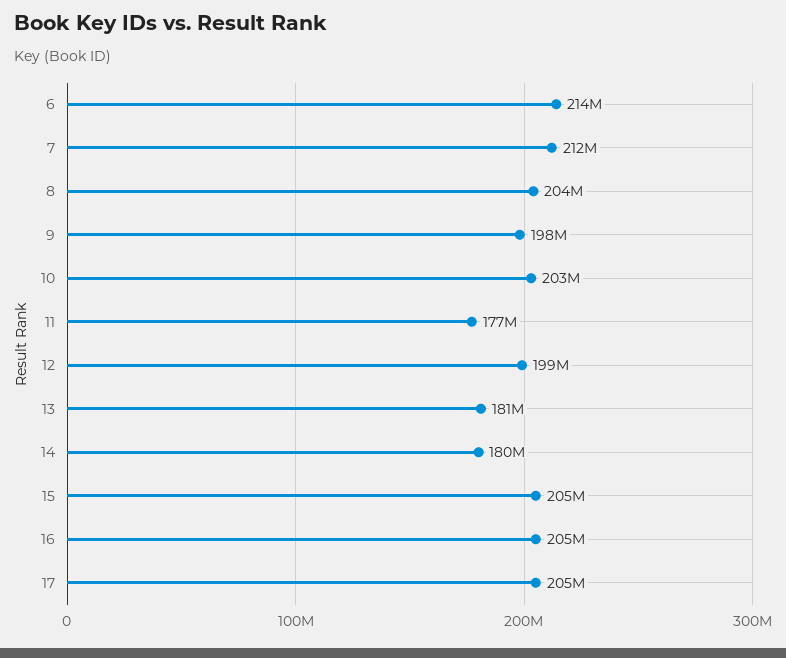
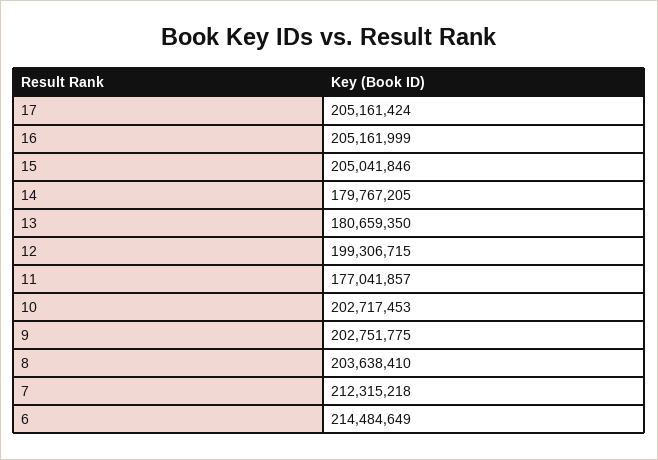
9: 198000000 -> 202751775

